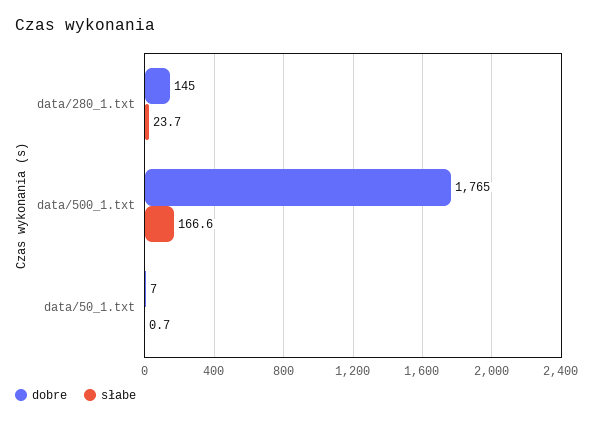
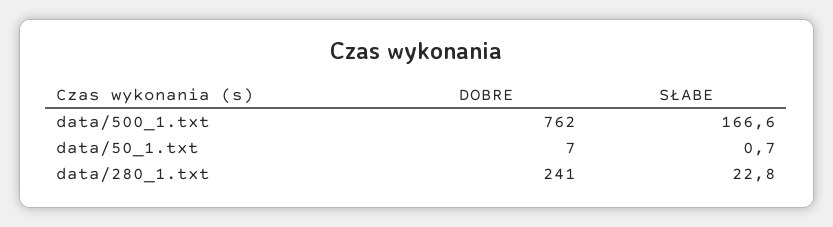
dobre, data/280_1.txt: 145 -> 241
słabe, data/280_1.txt: 23.7 -> 22.8
dobre, data/500_1.txt: 1765 -> 762

